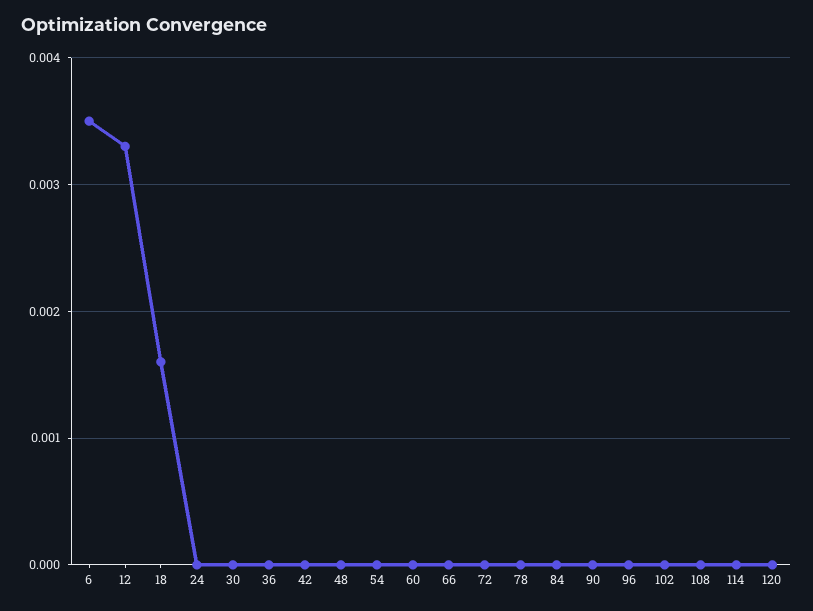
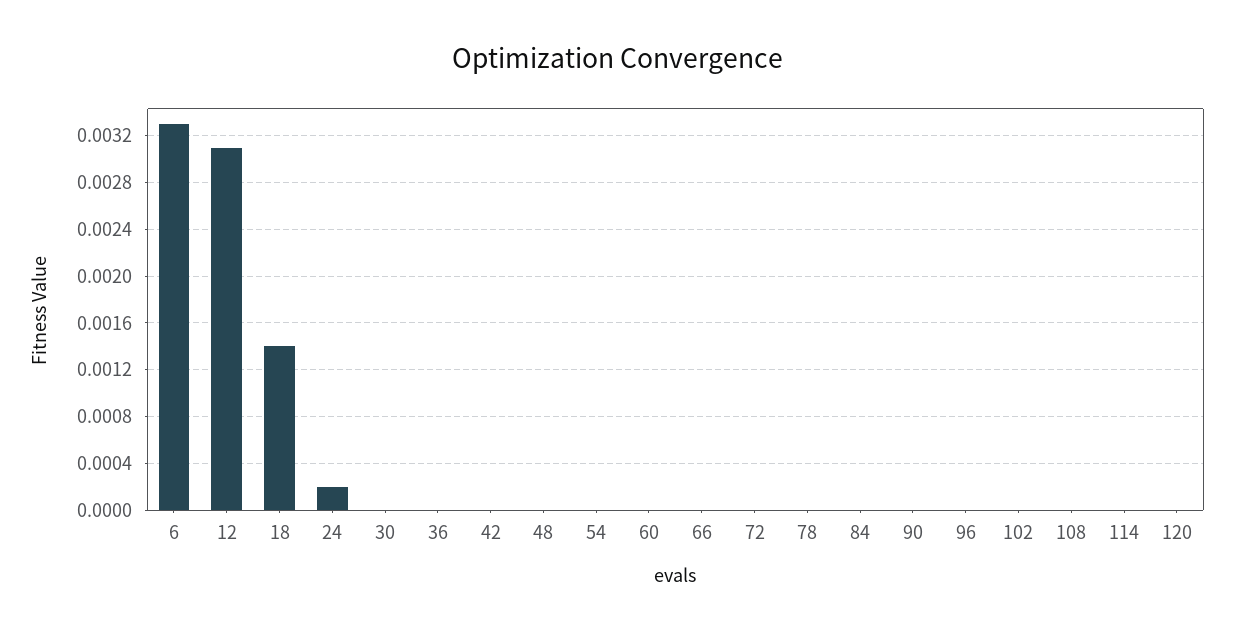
6: 0.0035 -> 0.0033
12: 0.0033 -> 0.0031
18: 0.0016 -> 0.0014
24: 0 -> 0.0002

